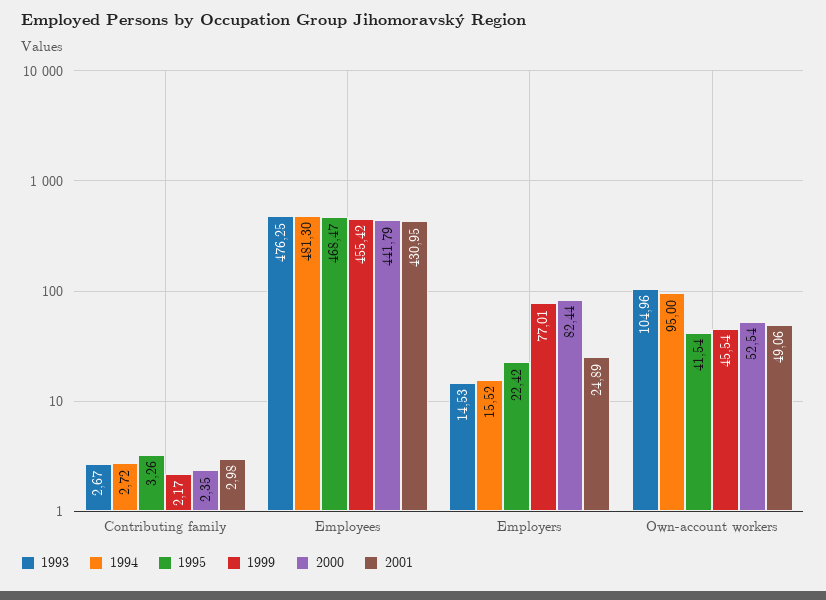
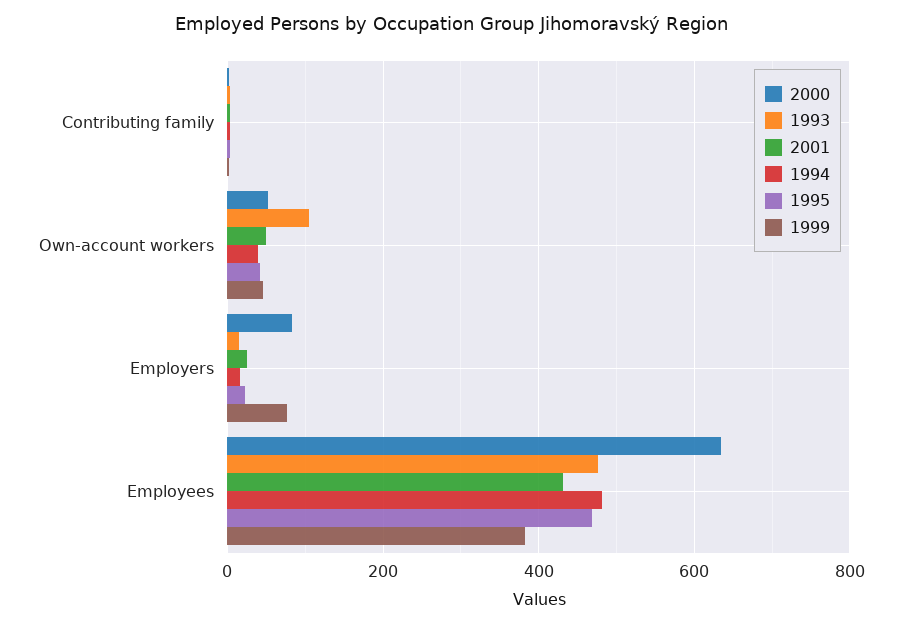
1999, Employees: 455.42 -> 380
2000, Employees: 441.79 -> 640
1994, Own-account workers: 95 -> 40

